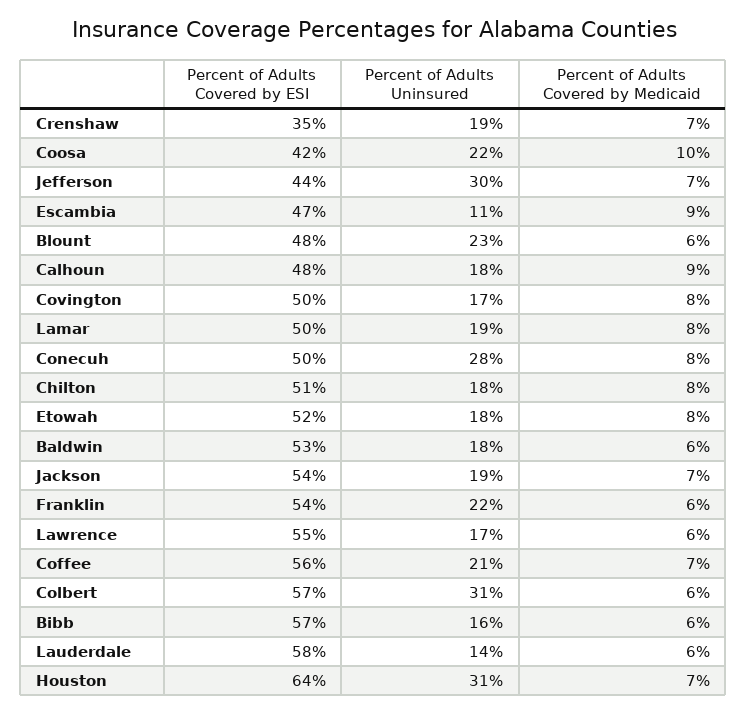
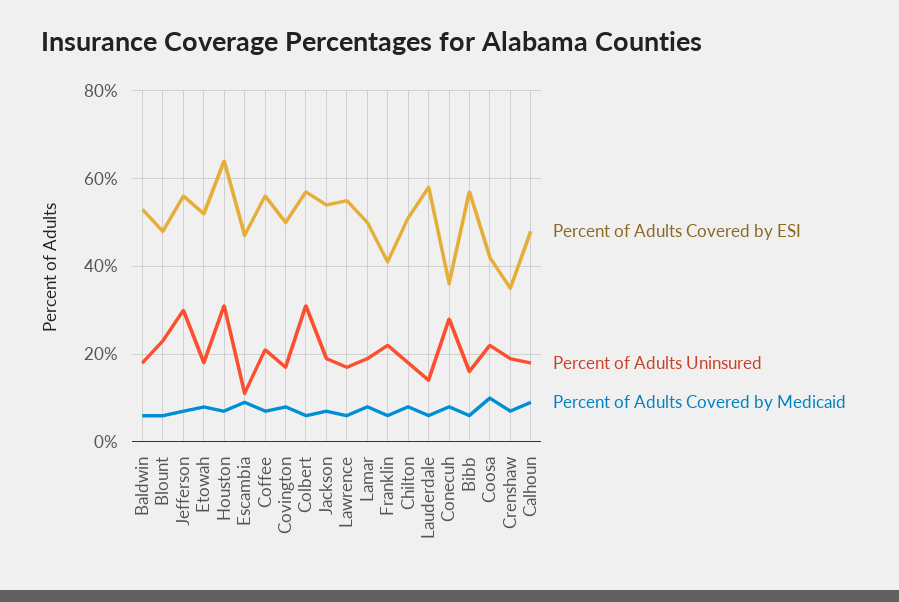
Percent of Adults Covered by ESI, Jefferson: 44 -> 55
Percent of Adults Covered by ESI, Conecuh: 50 -> 35
Percent of Adults Covered by ESI, Franklin: 54 -> 40

